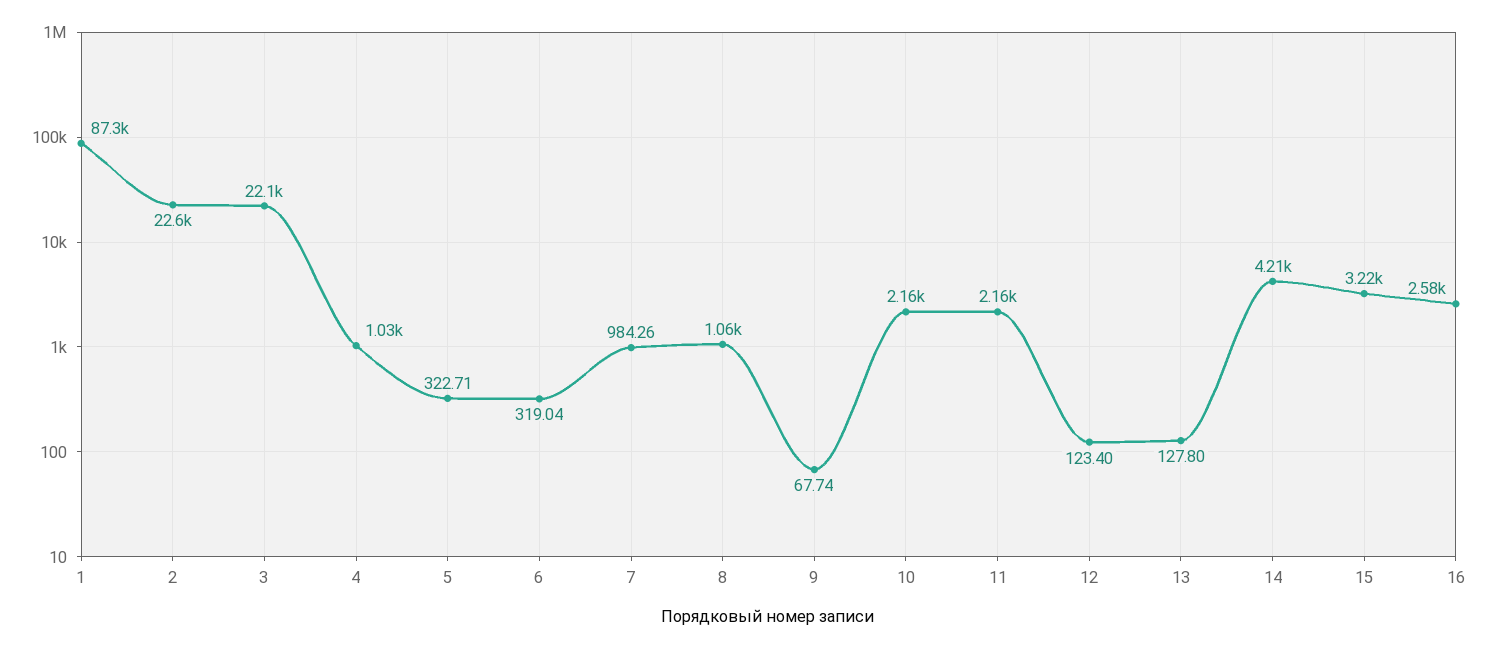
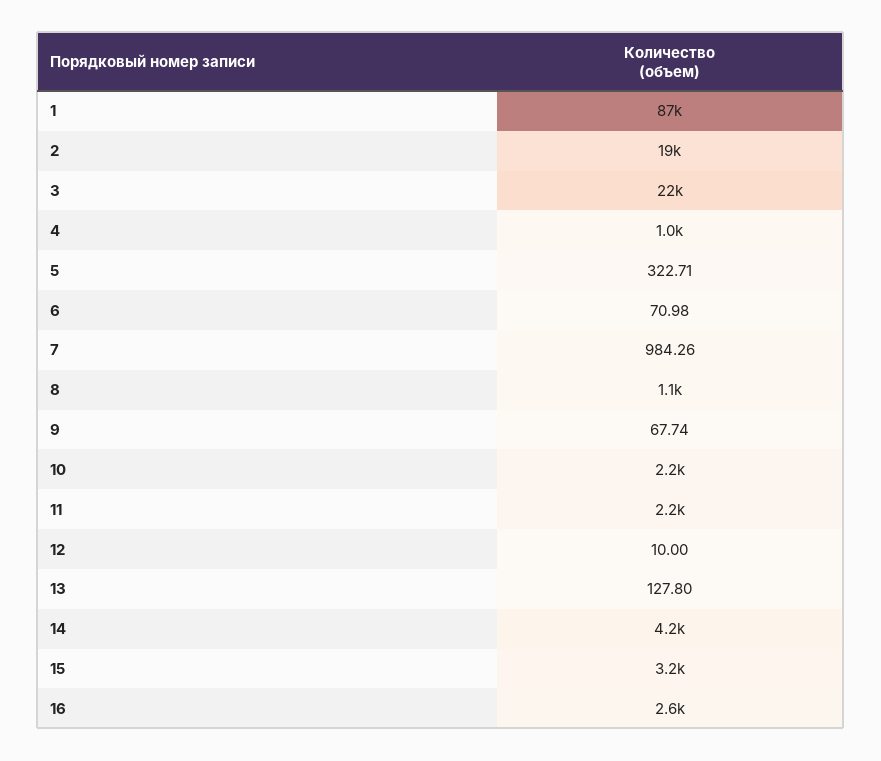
2: 22600 -> 19000
6: 319.04 -> 70.98
12: 123.4 -> 10

